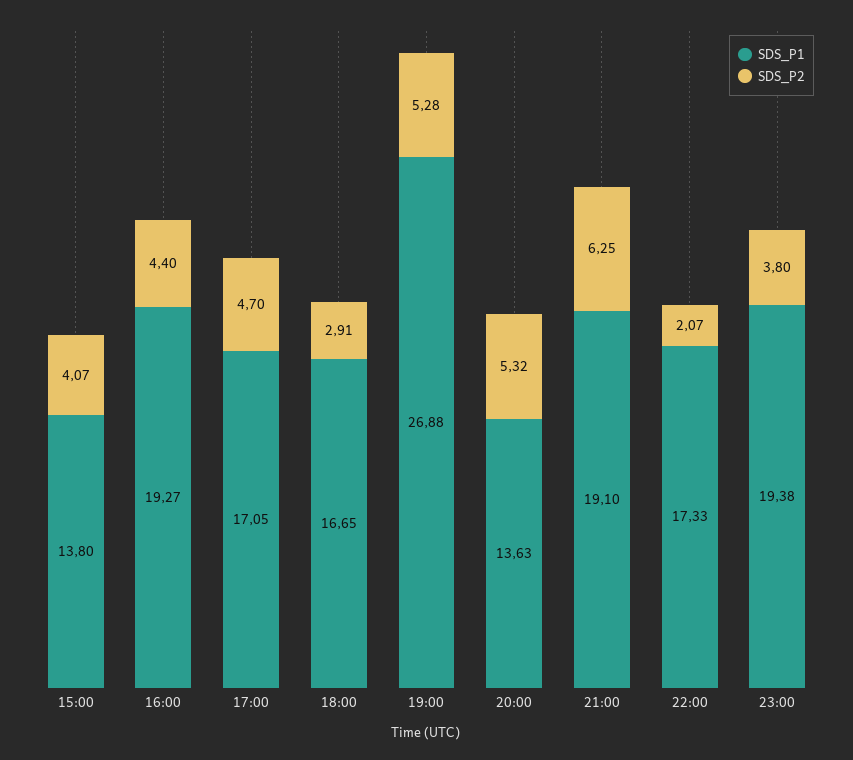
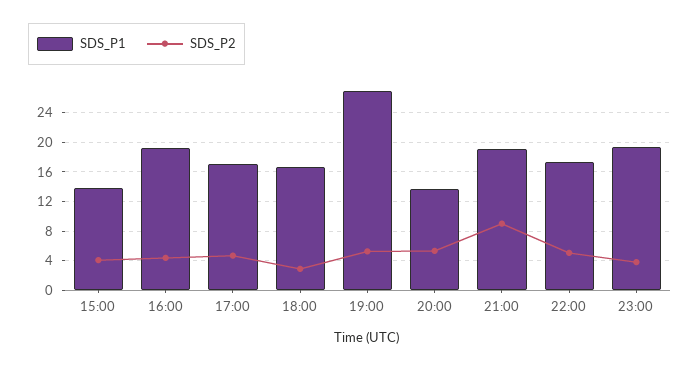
SDS_P2, 21:00: 6.25 -> 9
SDS_P2, 22:00: 2.07 -> 5

